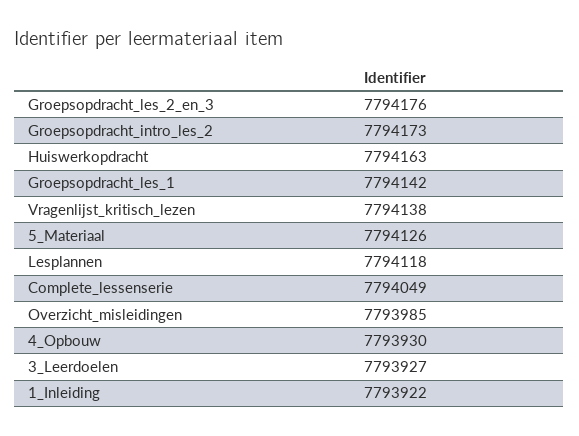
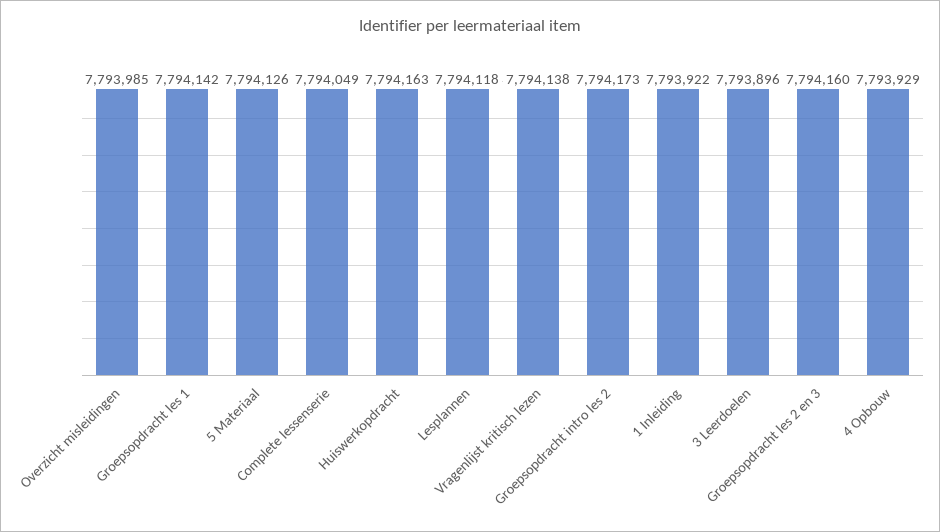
Groepsopdracht_les_2_en_3: 7794176 -> 7794160
4_Opbouw: 7793930 -> 7793929
3_Leerdoelen: 7793927 -> 7793896

